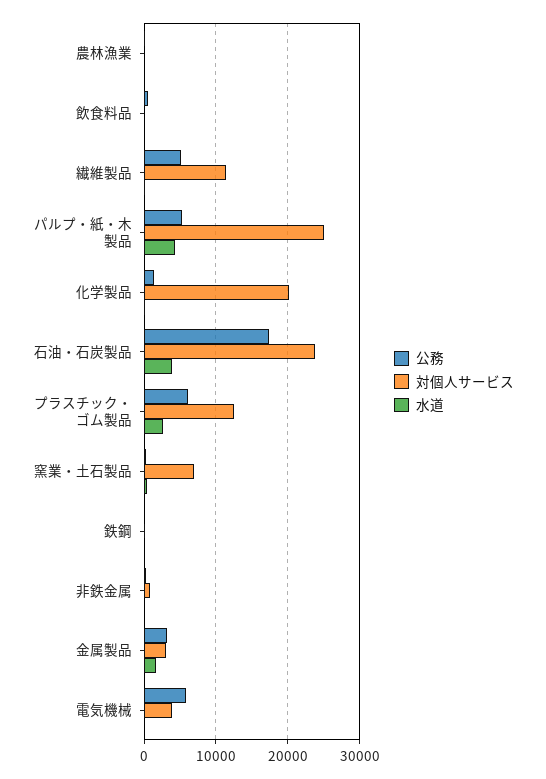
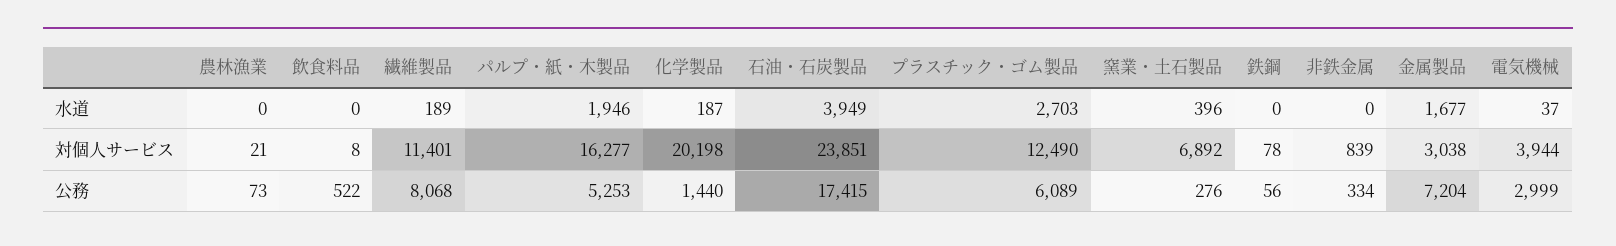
公務, 繊維製品: 5000 -> 8068
対個人サービス, パルプ・紙・木製品: 25000 -> 16277
水道, パルプ・紙・木製品: 4000 -> 1946
公務, 金属製品: 3000 -> 7204
公務, 電気機械: 6000 -> 2999

